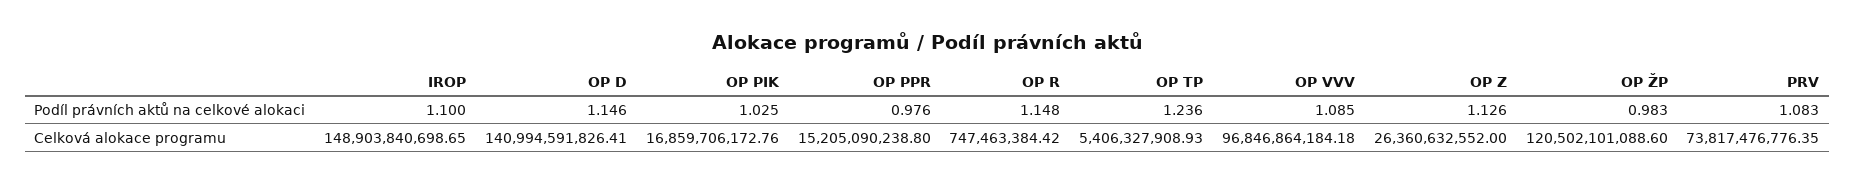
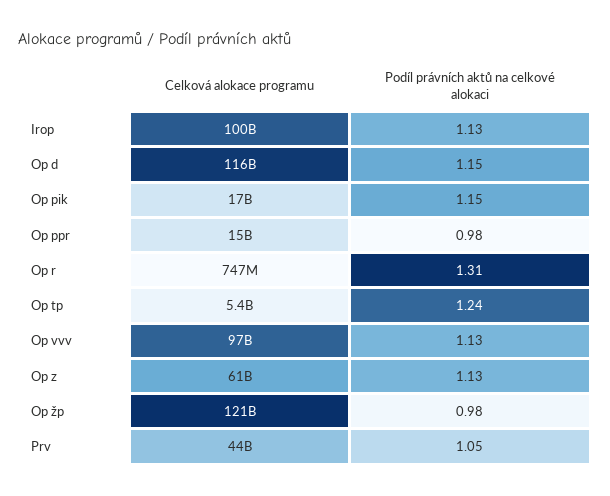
IROP, Podíl právních aktů na celkové alokaci: 1.1 -> 1.13
OP PIK, Podíl právních aktů na celkové alokaci: 1.025 -> 1.15
OP R, Podíl právních aktů na celkové alokaci: 1.148 -> 1.31
OP VVV, Podíl právních aktů na celkové alokaci: 1.085 -> 1.13
PRV, Podíl právních aktů na celkové alokaci: 1.083 -> 1.05
IROP, Celková alokace programu: 148903840698.65 -> 100000000000
OP D, Celková alokace programu: 140994591826.41 -> 116000000000
OP Z, Celková alokace programu: 26360632552 -> 61000000000
PRV, Celková alokace programu: 73817476776.35 -> 44000000000

